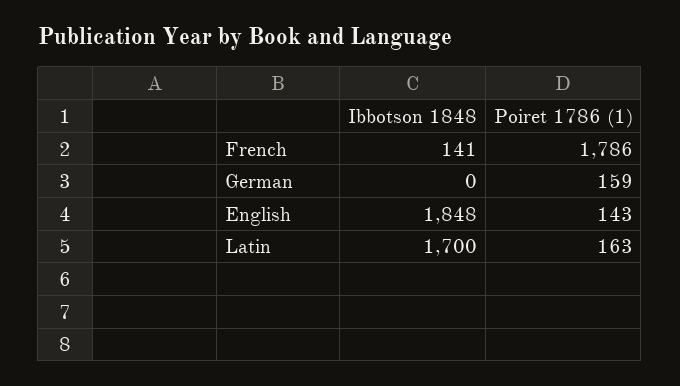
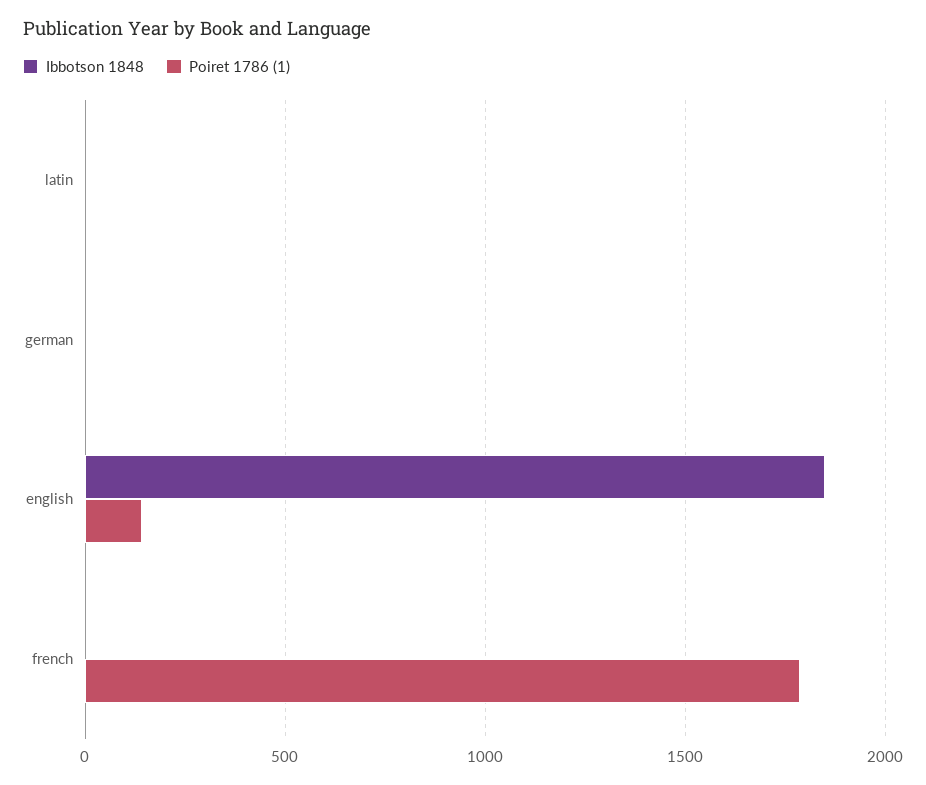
Ibbotson 1848, French: 141 -> 0
Poiret 1786 (1), German: 159 -> 0
Ibbotson 1848, Latin: 1700 -> 0
Poiret 1786 (1), Latin: 163 -> 0

